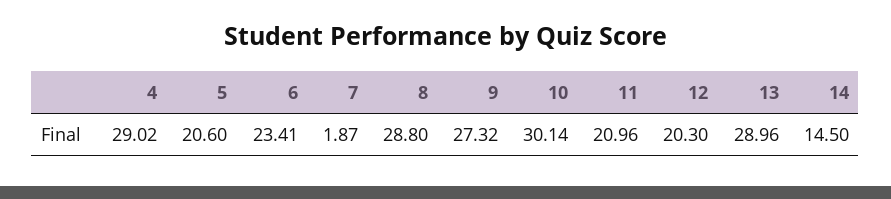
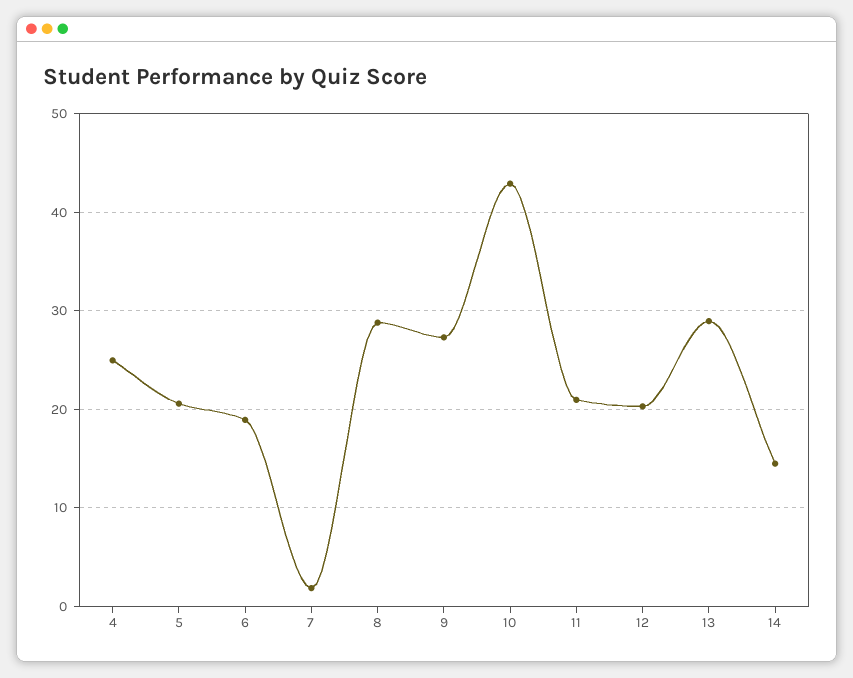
4: 29.02 -> 25
6: 23.41 -> 19
10: 30.14 -> 43

